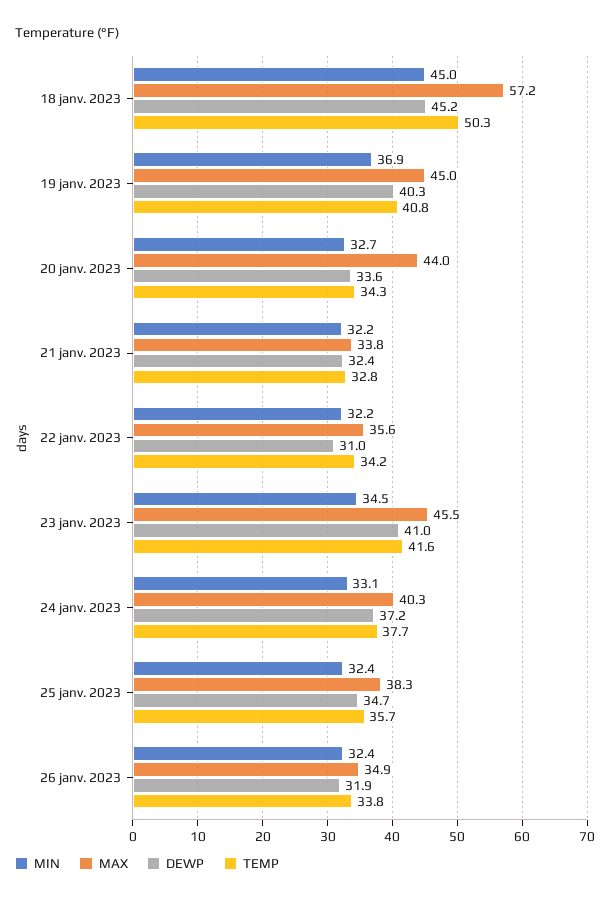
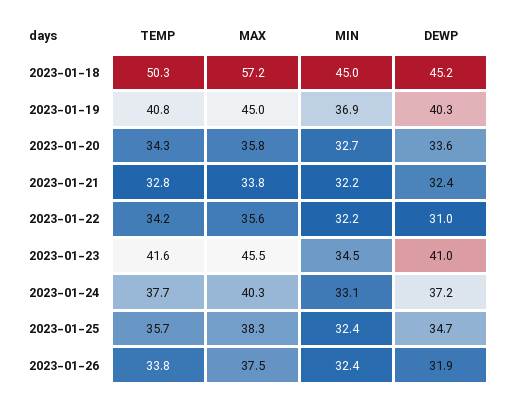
MAX, 20 janv. 2023: 44 -> 35.8
MAX, 26 janv. 2023: 34.9 -> 37.5

